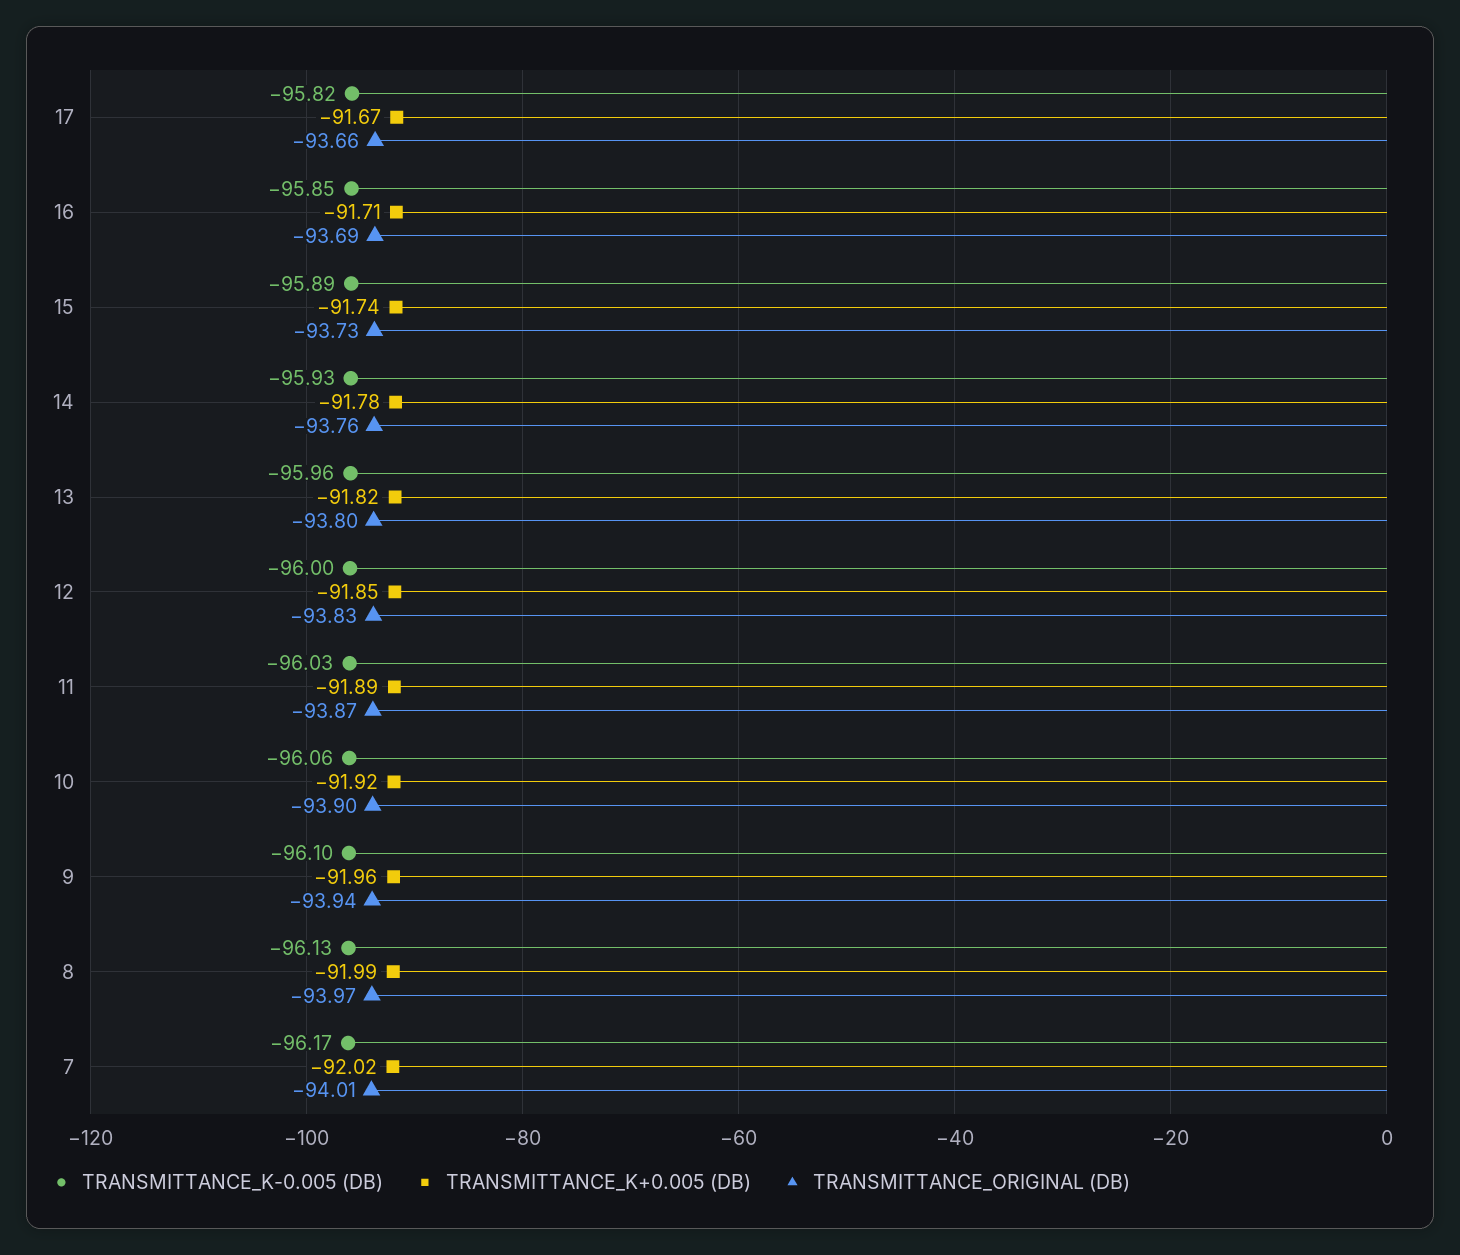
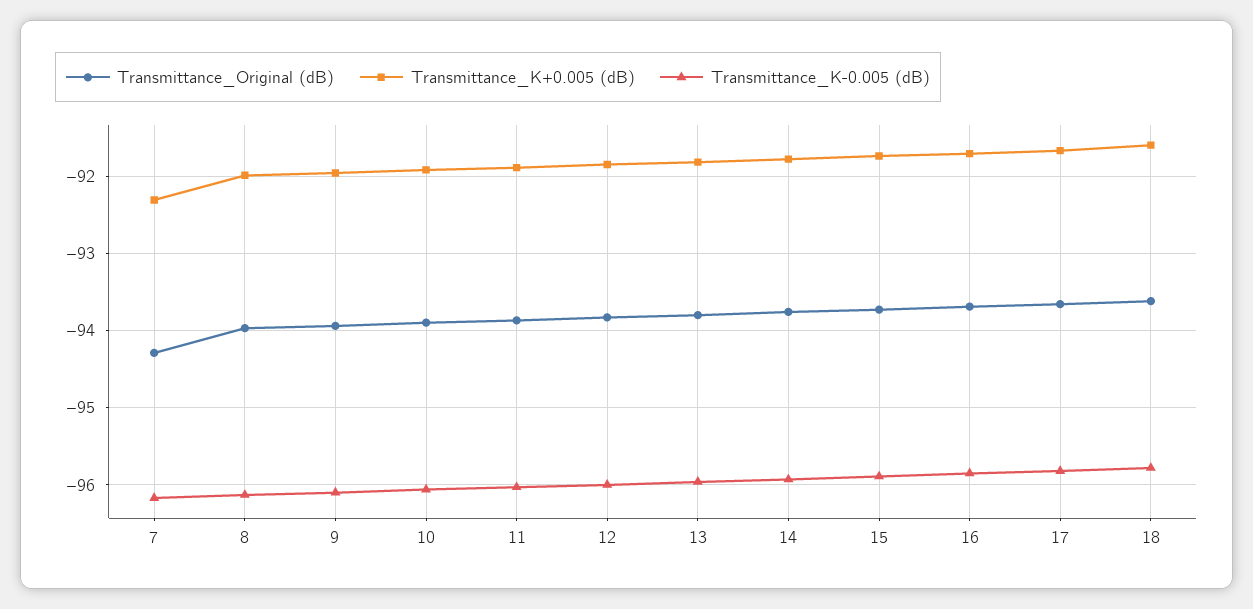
TRANSMITTANCE_K+0.005 (DB), 7: -92.02 -> -92.3
TRANSMITTANCE_ORIGINAL (DB), 7: -94.01 -> -94.3
TRANSMITTANCE_ORIGINAL (DB), 18: none -> -93.6
TRANSMITTANCE_K+0.005 (DB), 18: none -> -91.6
TRANSMITTANCE_K-0.005 (DB), 18: none -> -95.8

